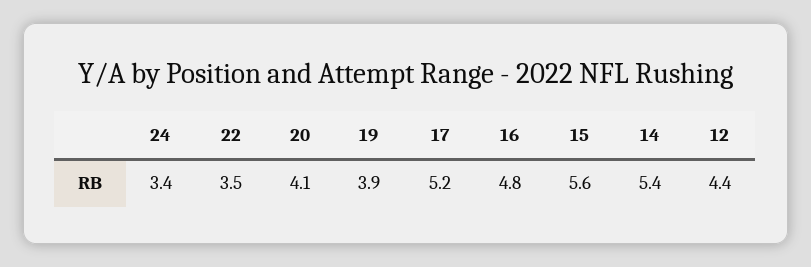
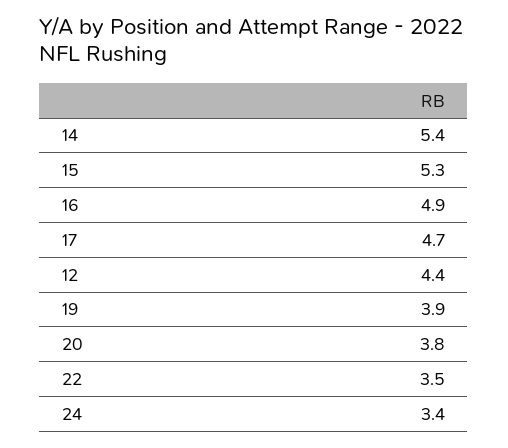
20: 4.1 -> 3.8
17: 5.2 -> 4.7
16: 4.8 -> 4.9
15: 5.6 -> 5.3

